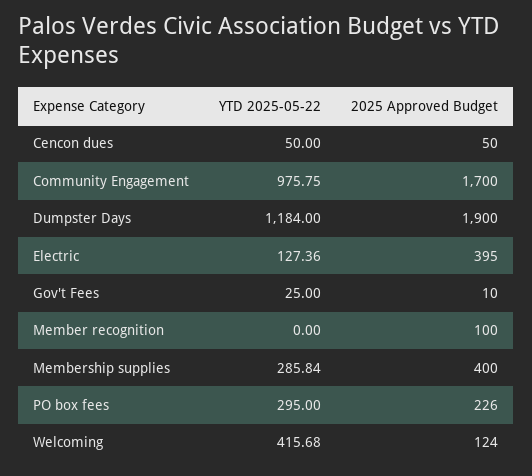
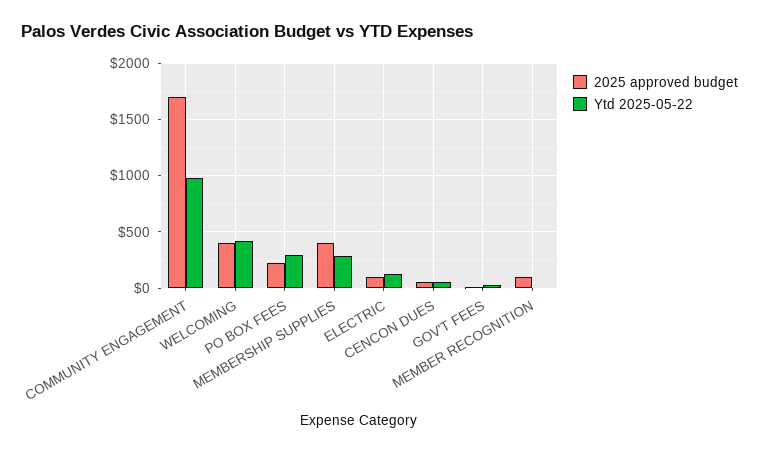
YTD 2025-05-22, Dumpster Days: 1184 -> none
2025 Approved Budget, Dumpster Days: 1900 -> none
2025 Approved Budget, Electric: 395 -> 100
2025 Approved Budget, Welcoming: 124 -> 400

